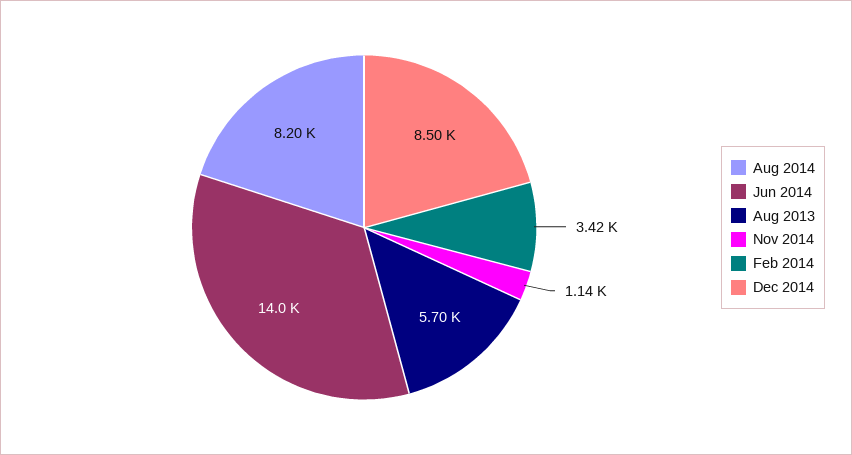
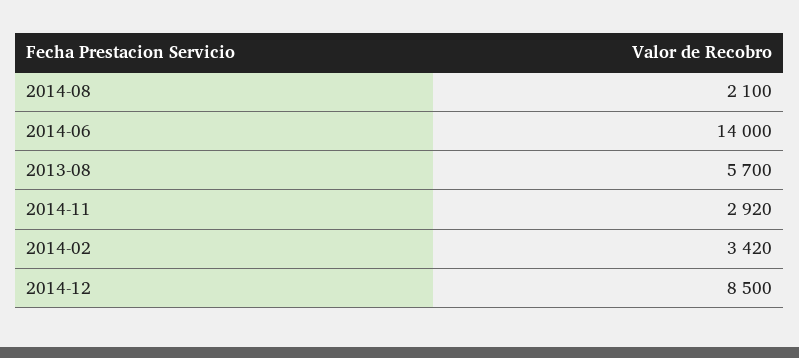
Aug 2014: 8200 -> 2100
Nov 2014: 1140 -> 2920

